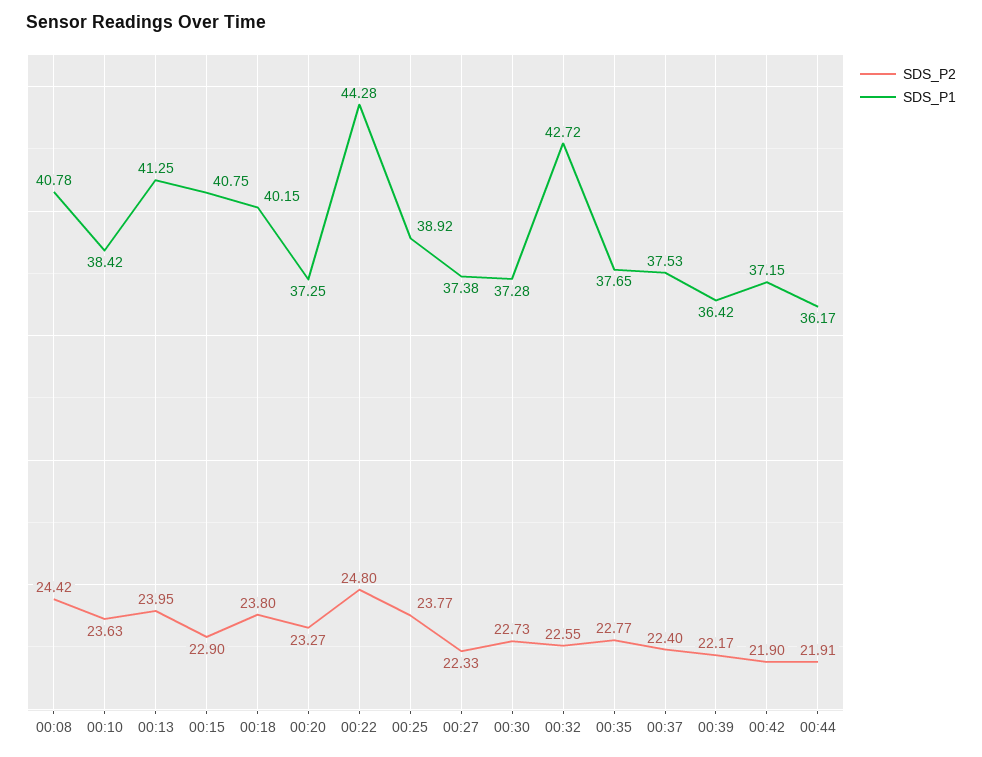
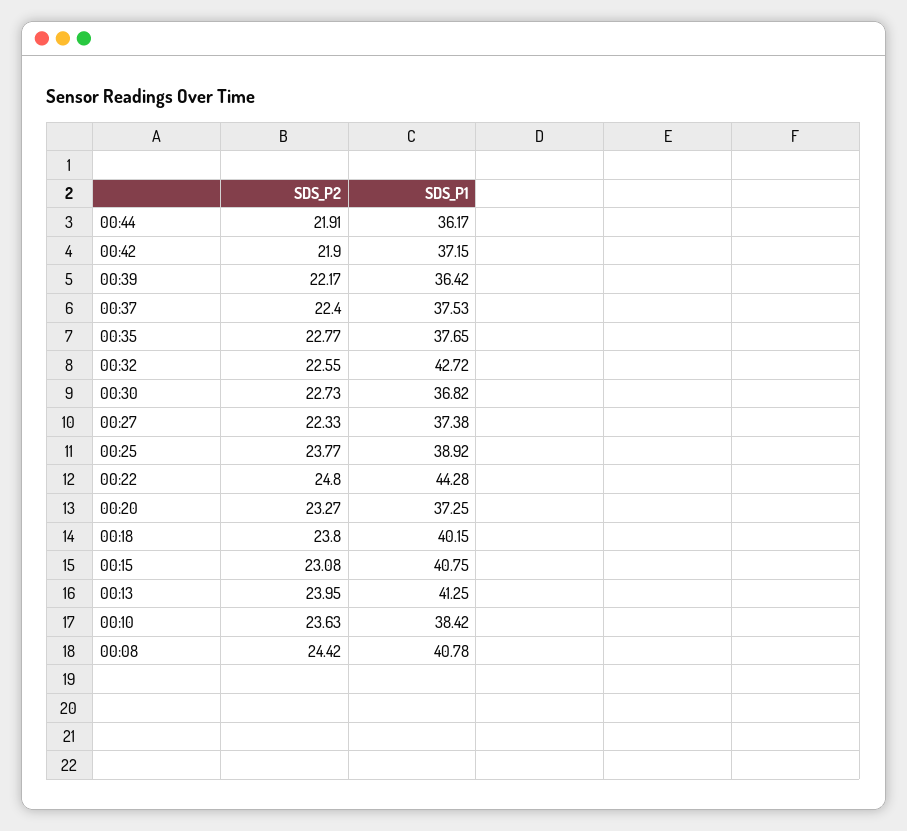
SDS_P2, 00:15: 22.9 -> 23.08
SDS_P1, 00:30: 37.28 -> 36.82

